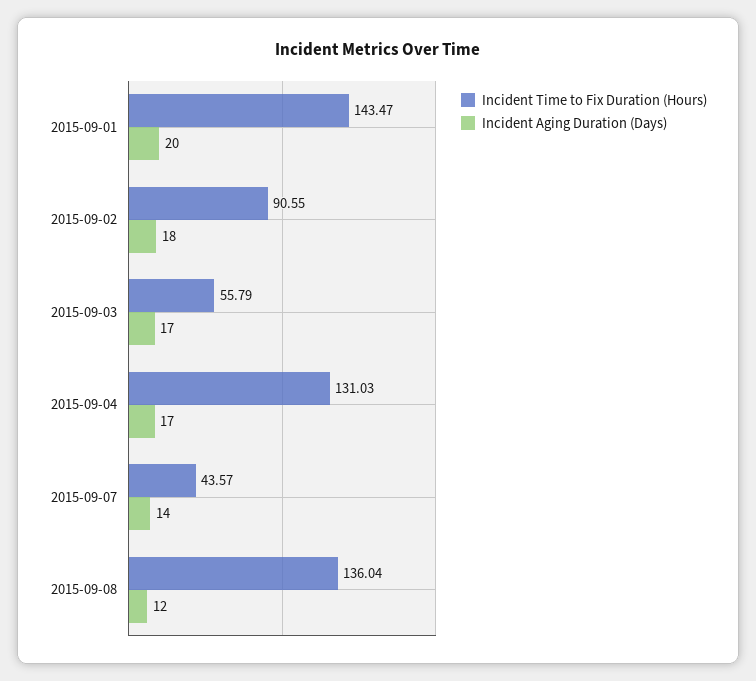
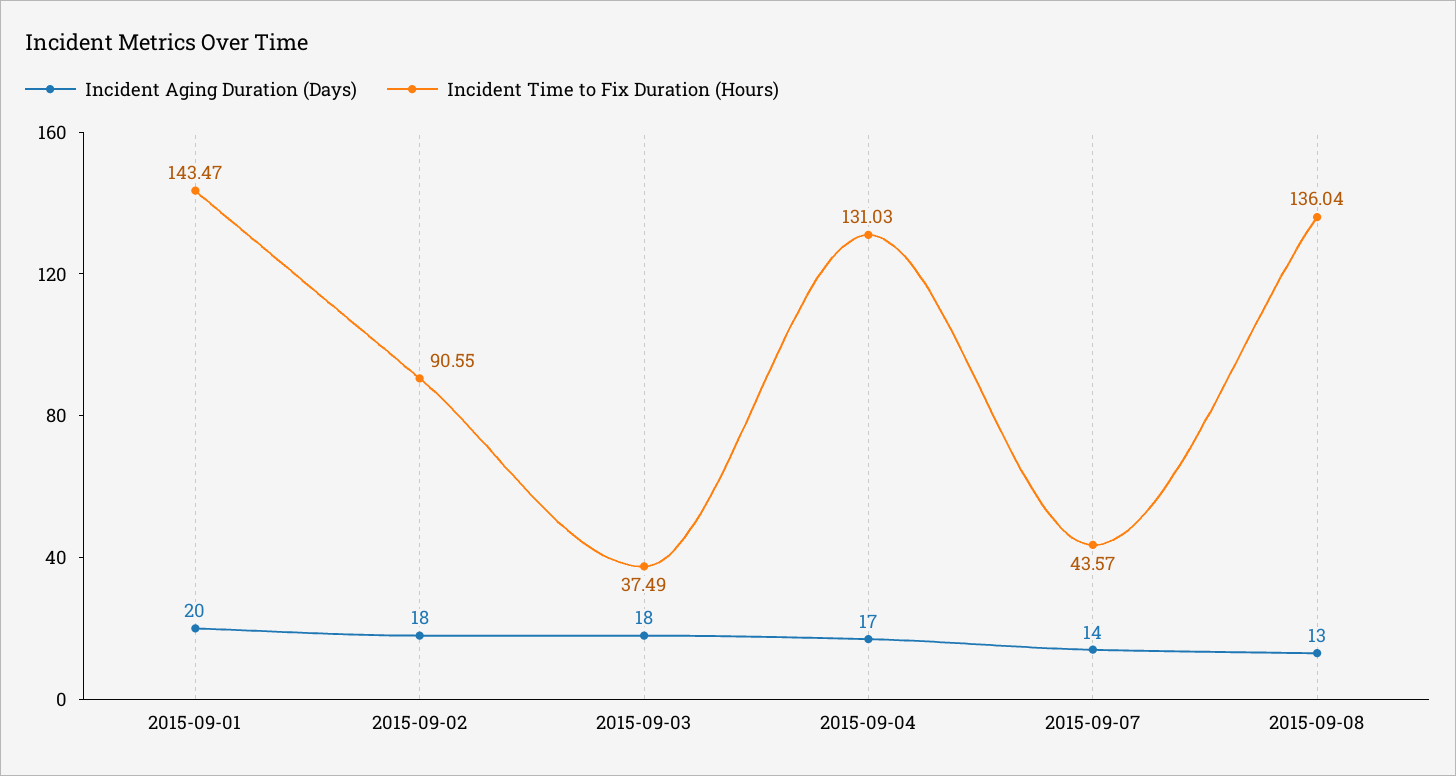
Incident Time to Fix Duration (Hours), 2015-09-03: 55.79 -> 37.49
Incident Aging Duration (Days), 2015-09-03: 17 -> 18
Incident Aging Duration (Days), 2015-09-08: 12 -> 13

